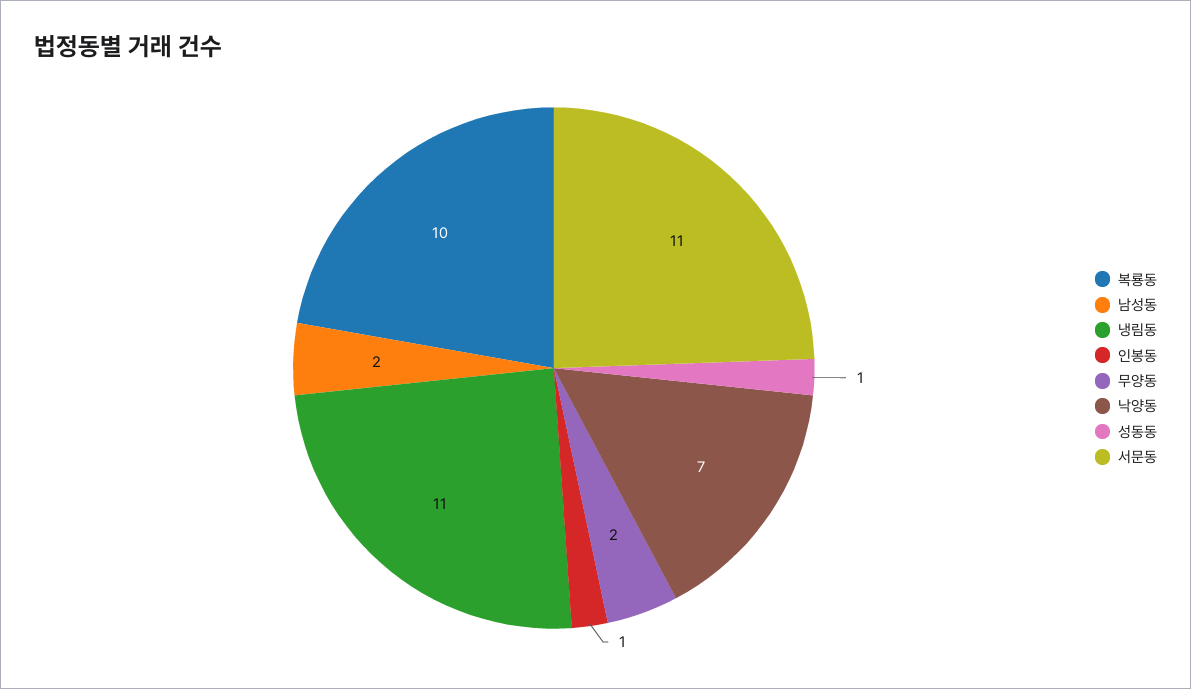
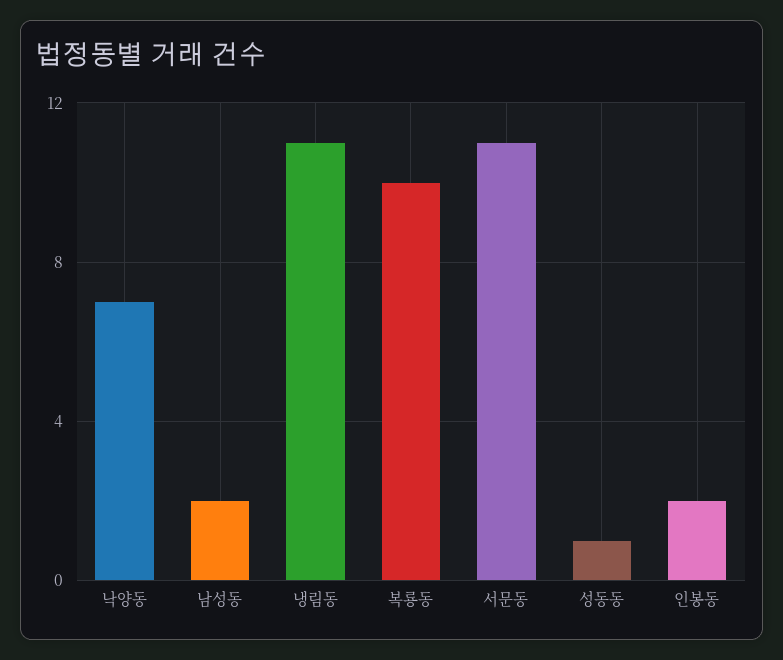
인봉동: 1 -> 2
무양동: 2 -> none

